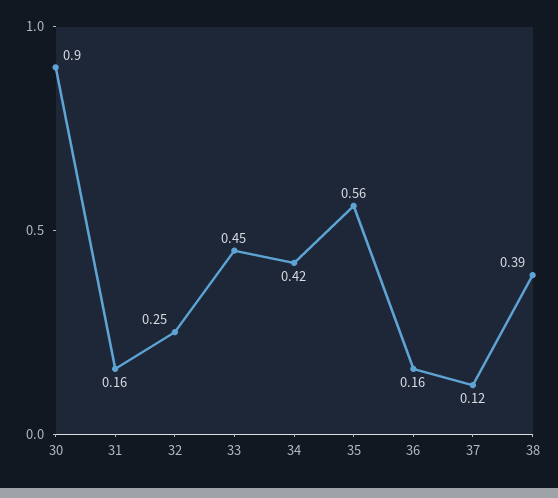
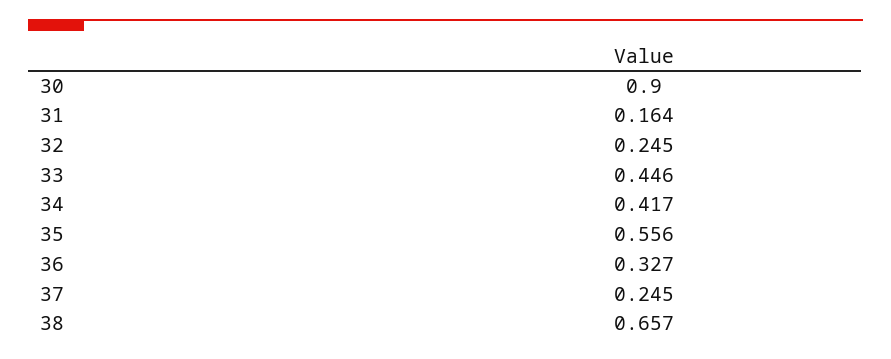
36: 0.16 -> 0.327
37: 0.12 -> 0.245
38: 0.39 -> 0.657

